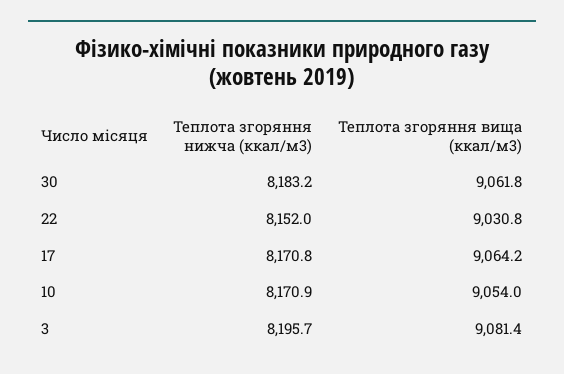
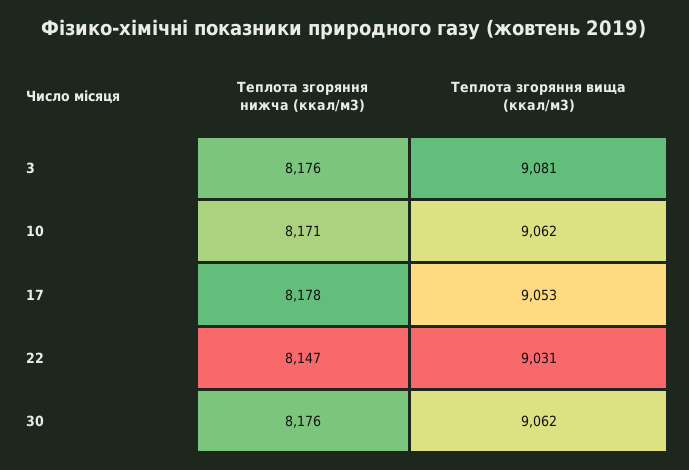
Теплота згоряння нижча (ккал/м3), 30: 8183.2 -> 8176
Теплота згоряння нижча (ккал/м3), 22: 8152 -> 8147
Теплота згоряння нижча (ккал/м3), 17: 8170.8 -> 8178
Теплота згоряння вища (ккал/м3), 17: 9064.2 -> 9053
Теплота згоряння вища (ккал/м3), 10: 9054 -> 9062
Теплота згоряння нижча (ккал/м3), 3: 8195.7 -> 8176

